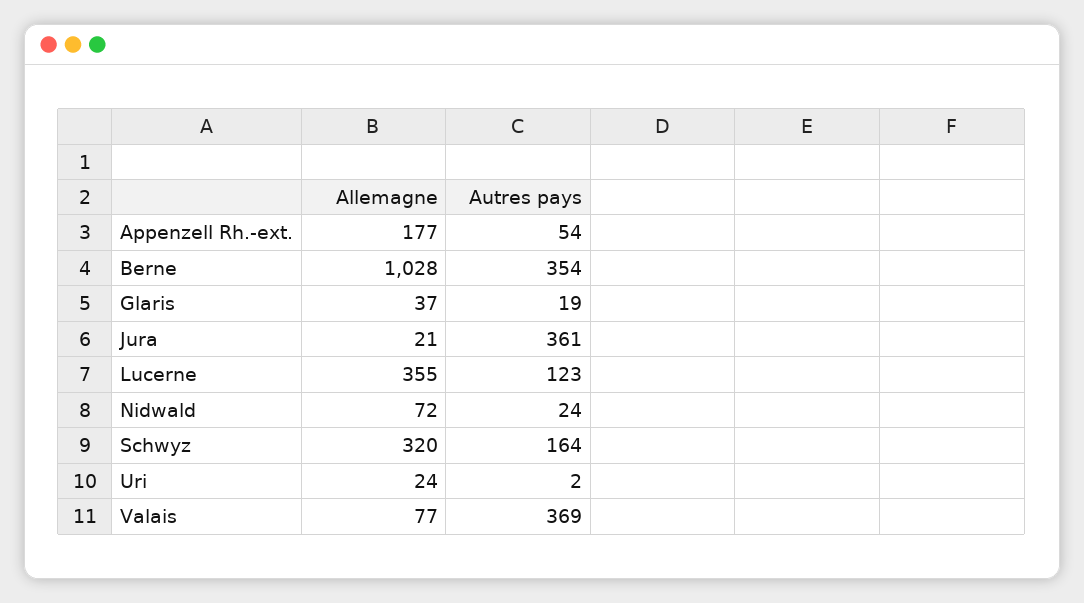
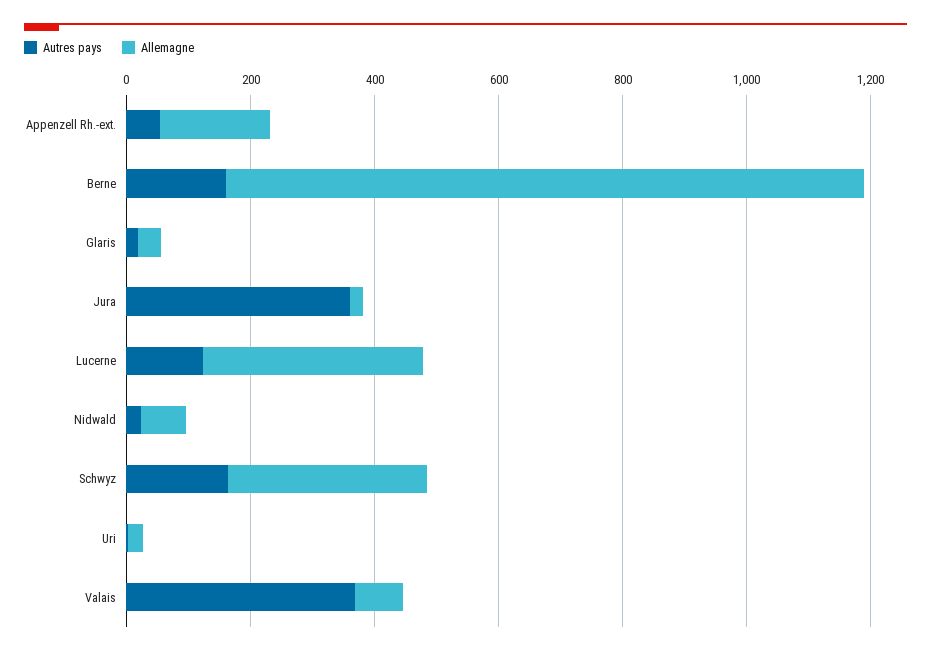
Autres pays, Berne: 354 -> 150

